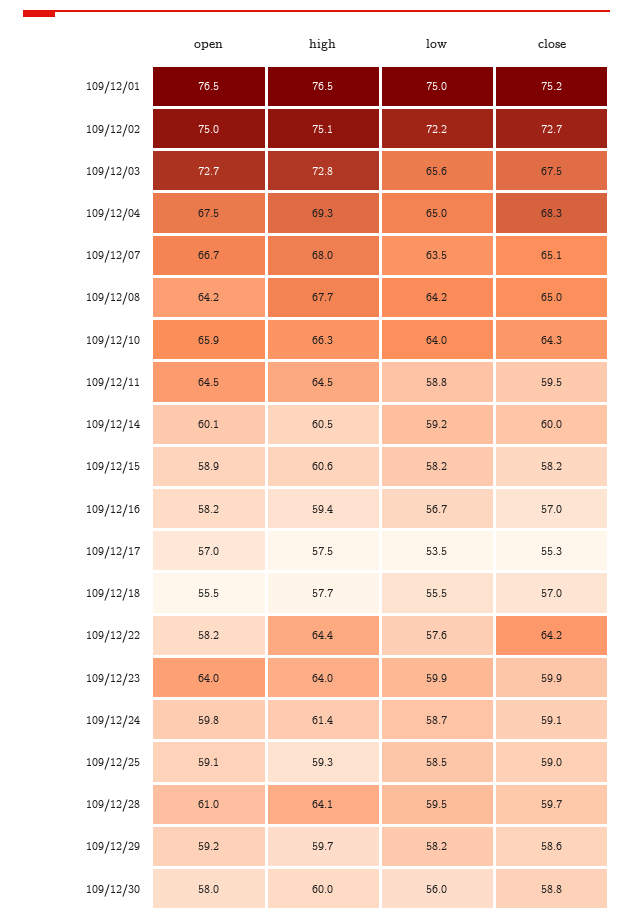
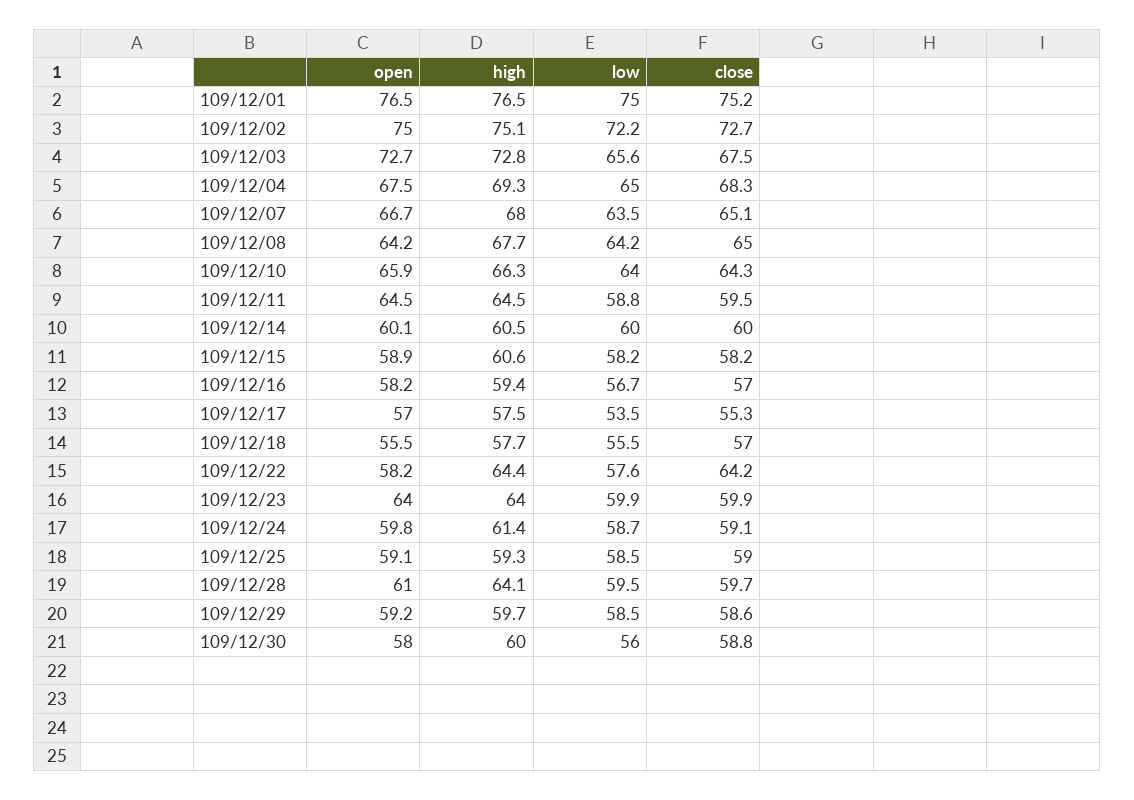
low, 109/12/14: 59.2 -> 60
low, 109/12/29: 58.2 -> 58.5

